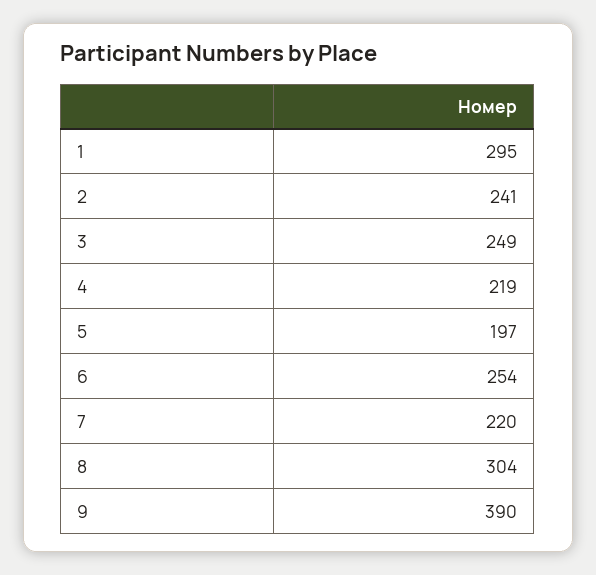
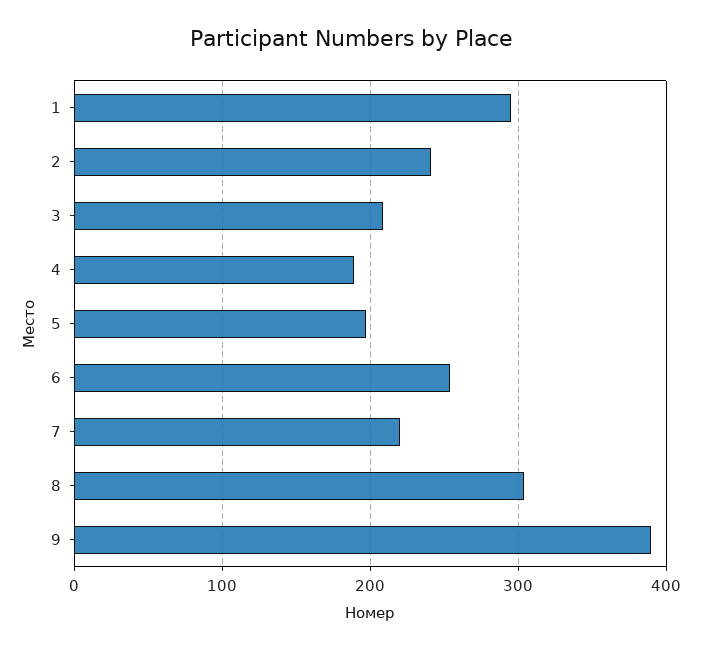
3: 249 -> 210
4: 219 -> 190

